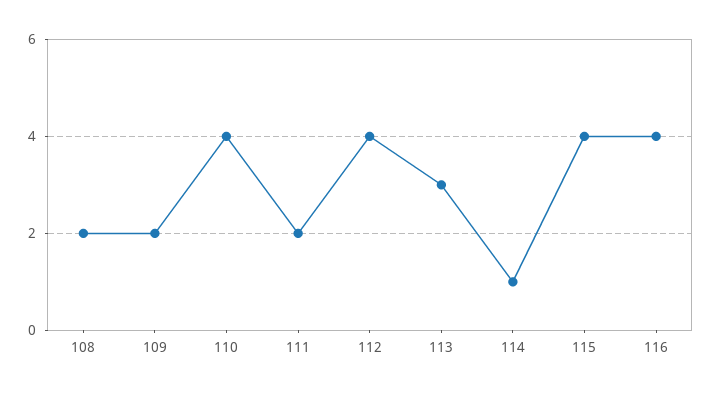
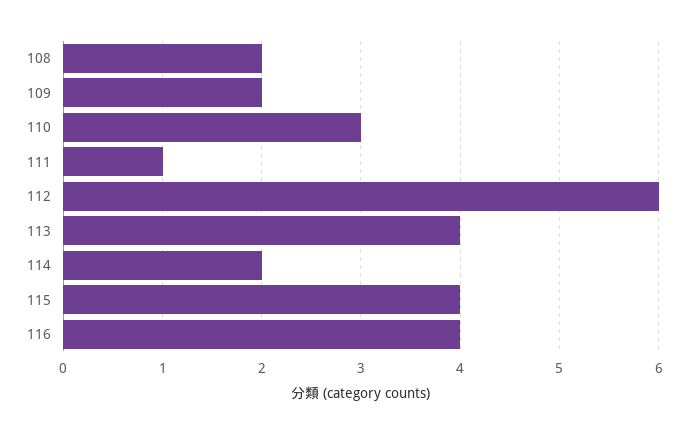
110: 4 -> 3
111: 2 -> 1
112: 4 -> 6
113: 3 -> 4
114: 1 -> 2

